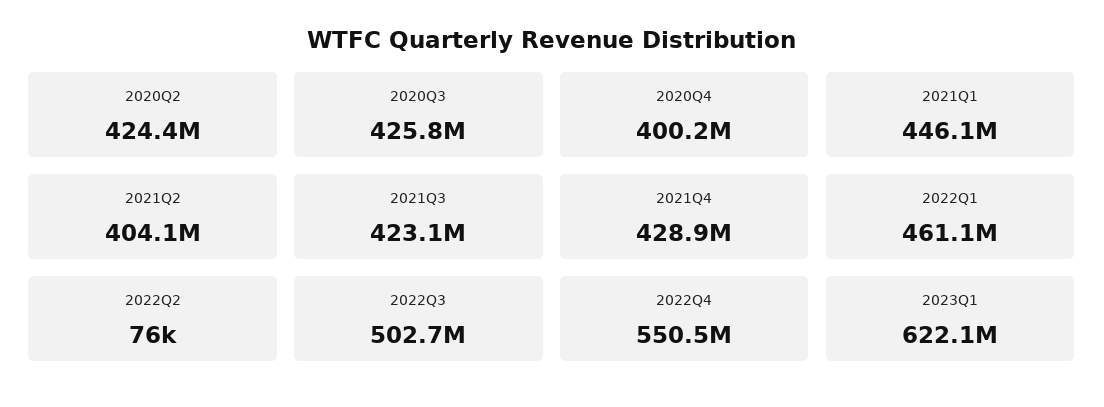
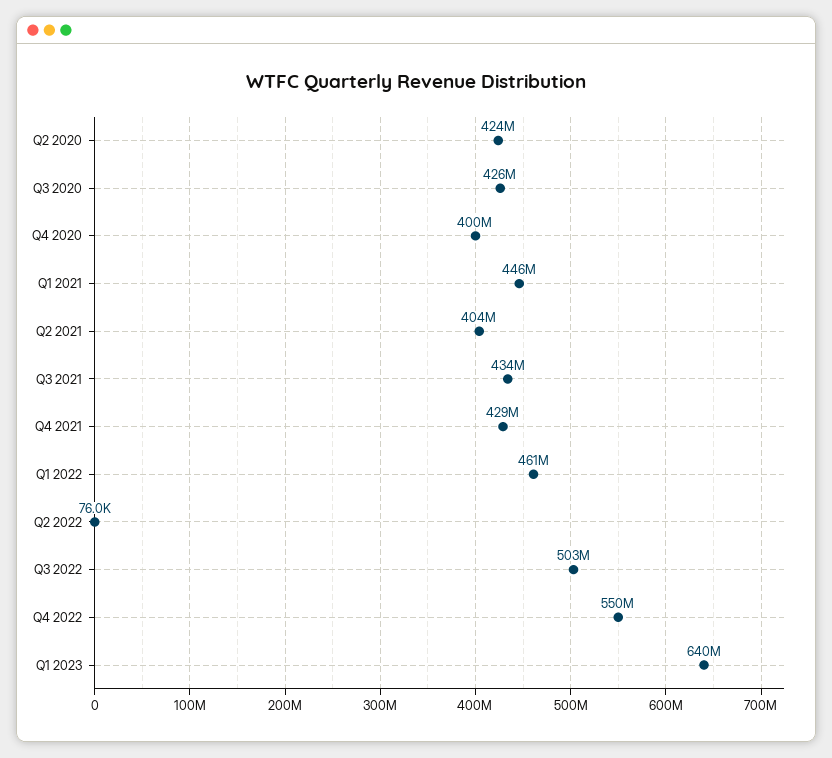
2021Q3: 423100000 -> 434000000
2023Q1: 622100000 -> 640000000

